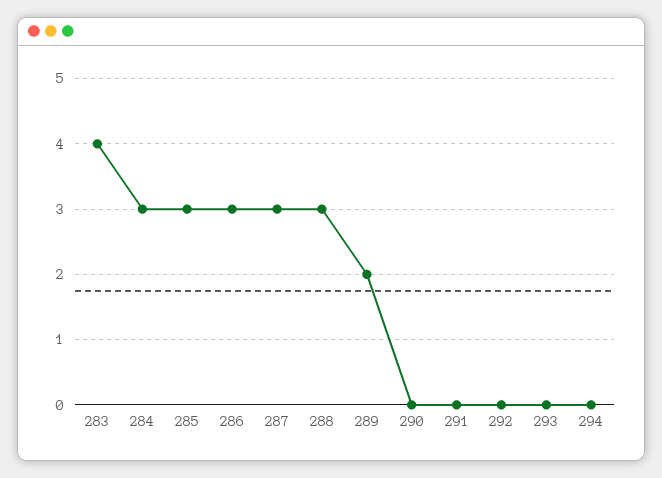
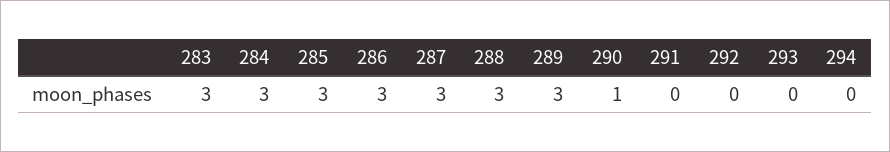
283: 4 -> 3
289: 2 -> 3
290: 0 -> 1

